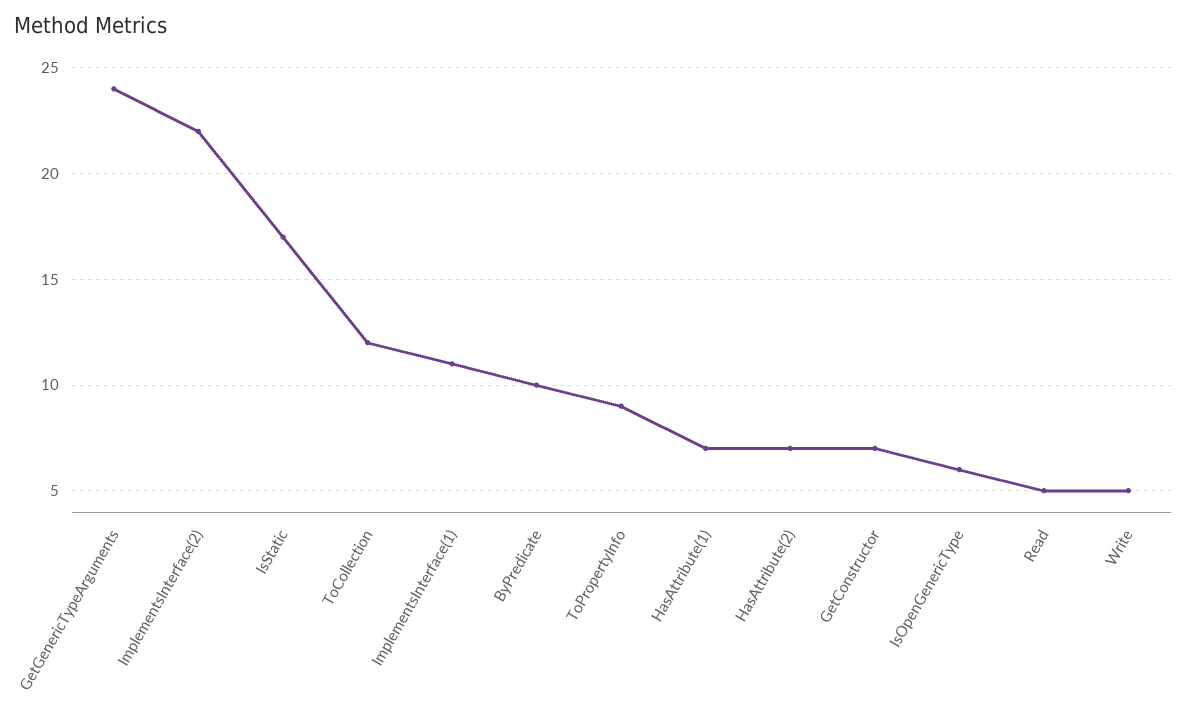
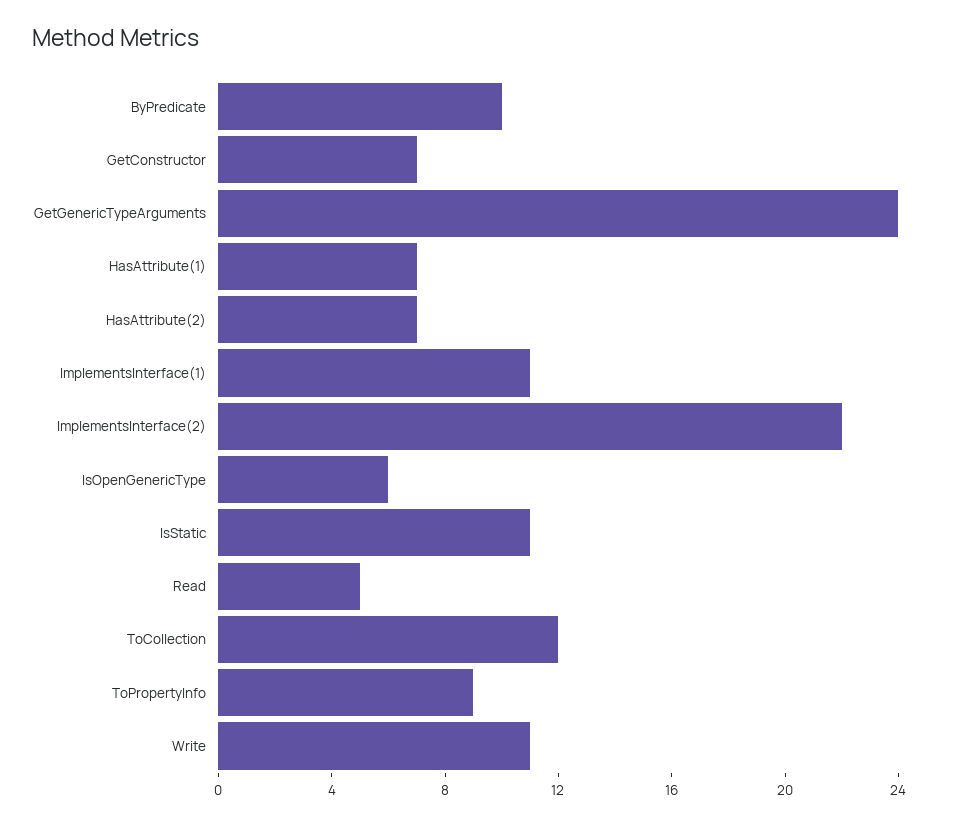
IsStatic: 17 -> 11
Write: 5 -> 11

